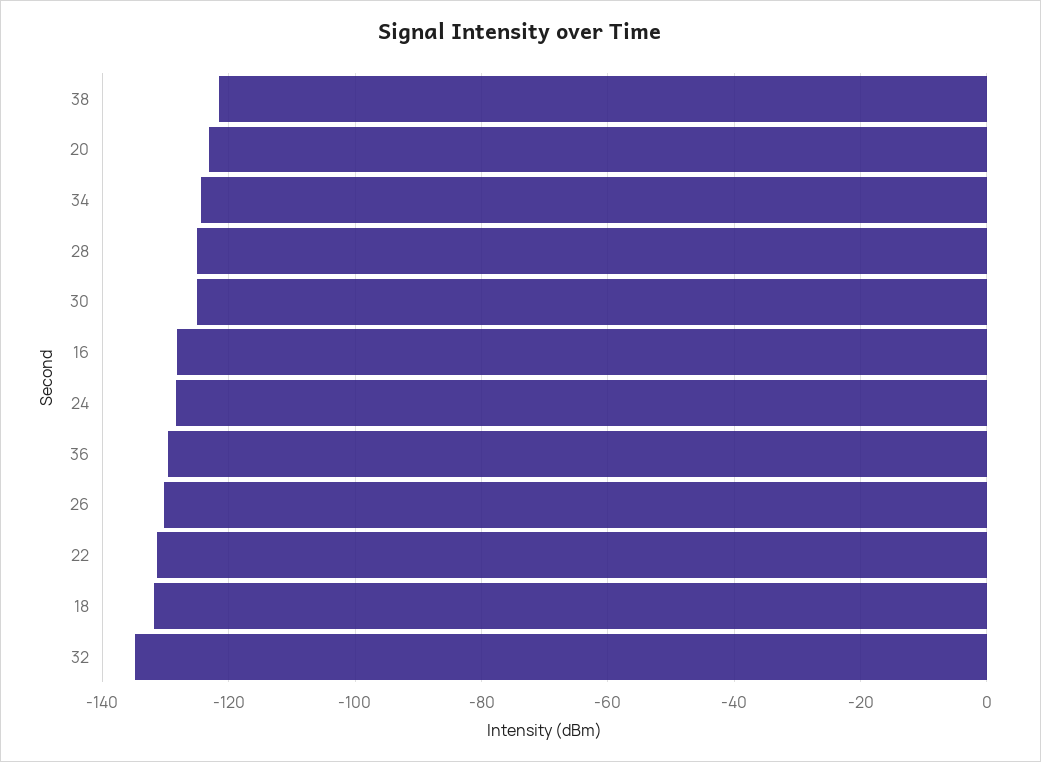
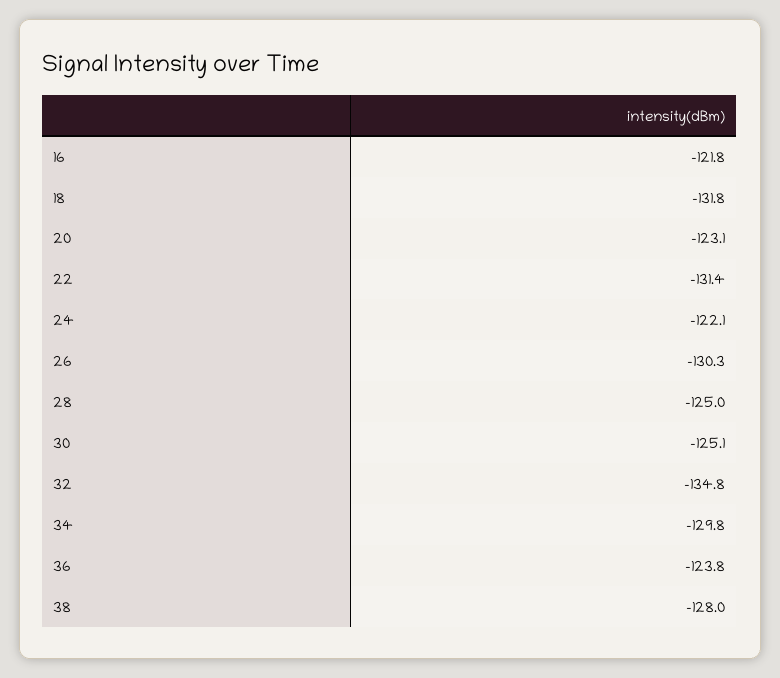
38: -122 -> -128
34: -124 -> -129.8
16: -128 -> -121.8
24: -128 -> -122.1
36: -130 -> -123.8

